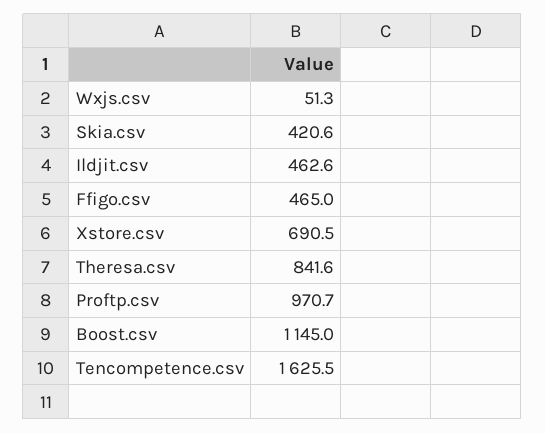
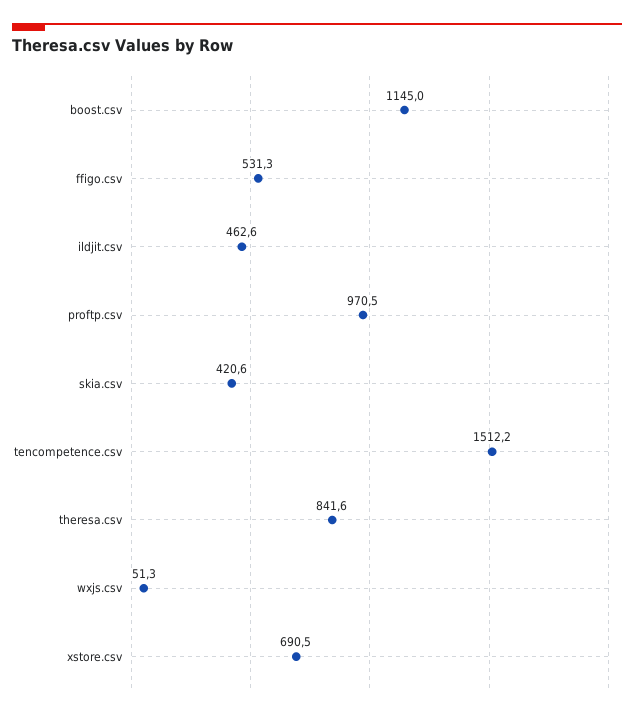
Ffigo.csv: 465 -> 531.3
Proftp.csv: 970.7 -> 970.5
Tencompetence.csv: 1625.5 -> 1512.2

